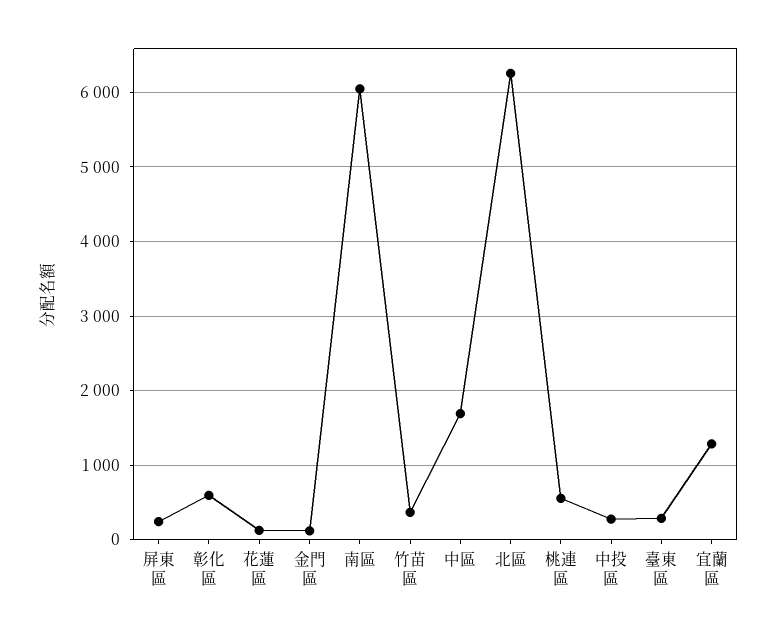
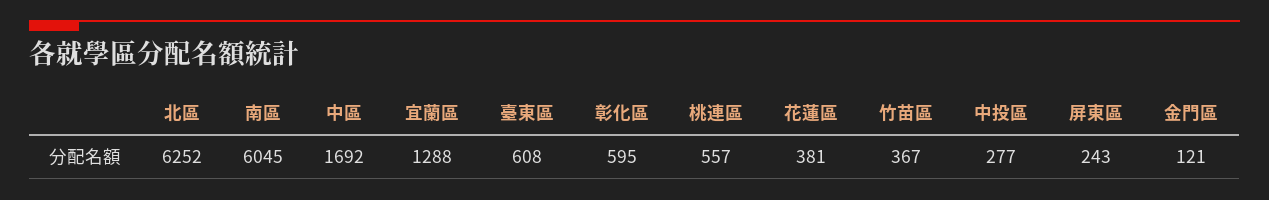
花蓮區: 100 -> 381
臺東區: 300 -> 608

